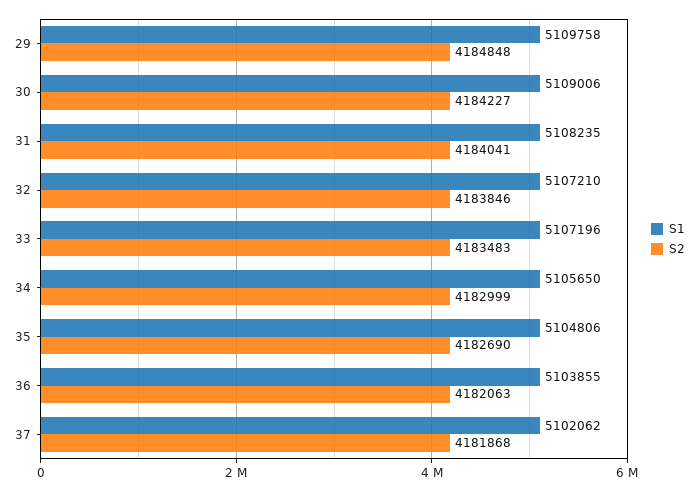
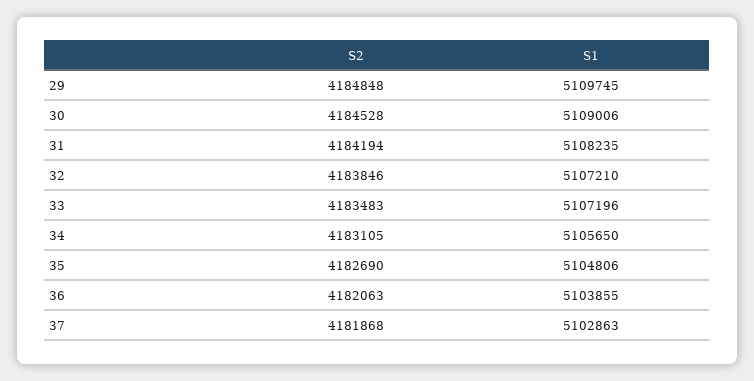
S1, 29: 5109758 -> 5109745
S2, 30: 4184227 -> 4184528
S2, 31: 4184041 -> 4184194
S2, 34: 4182999 -> 4183105
S1, 37: 5102062 -> 5102863

